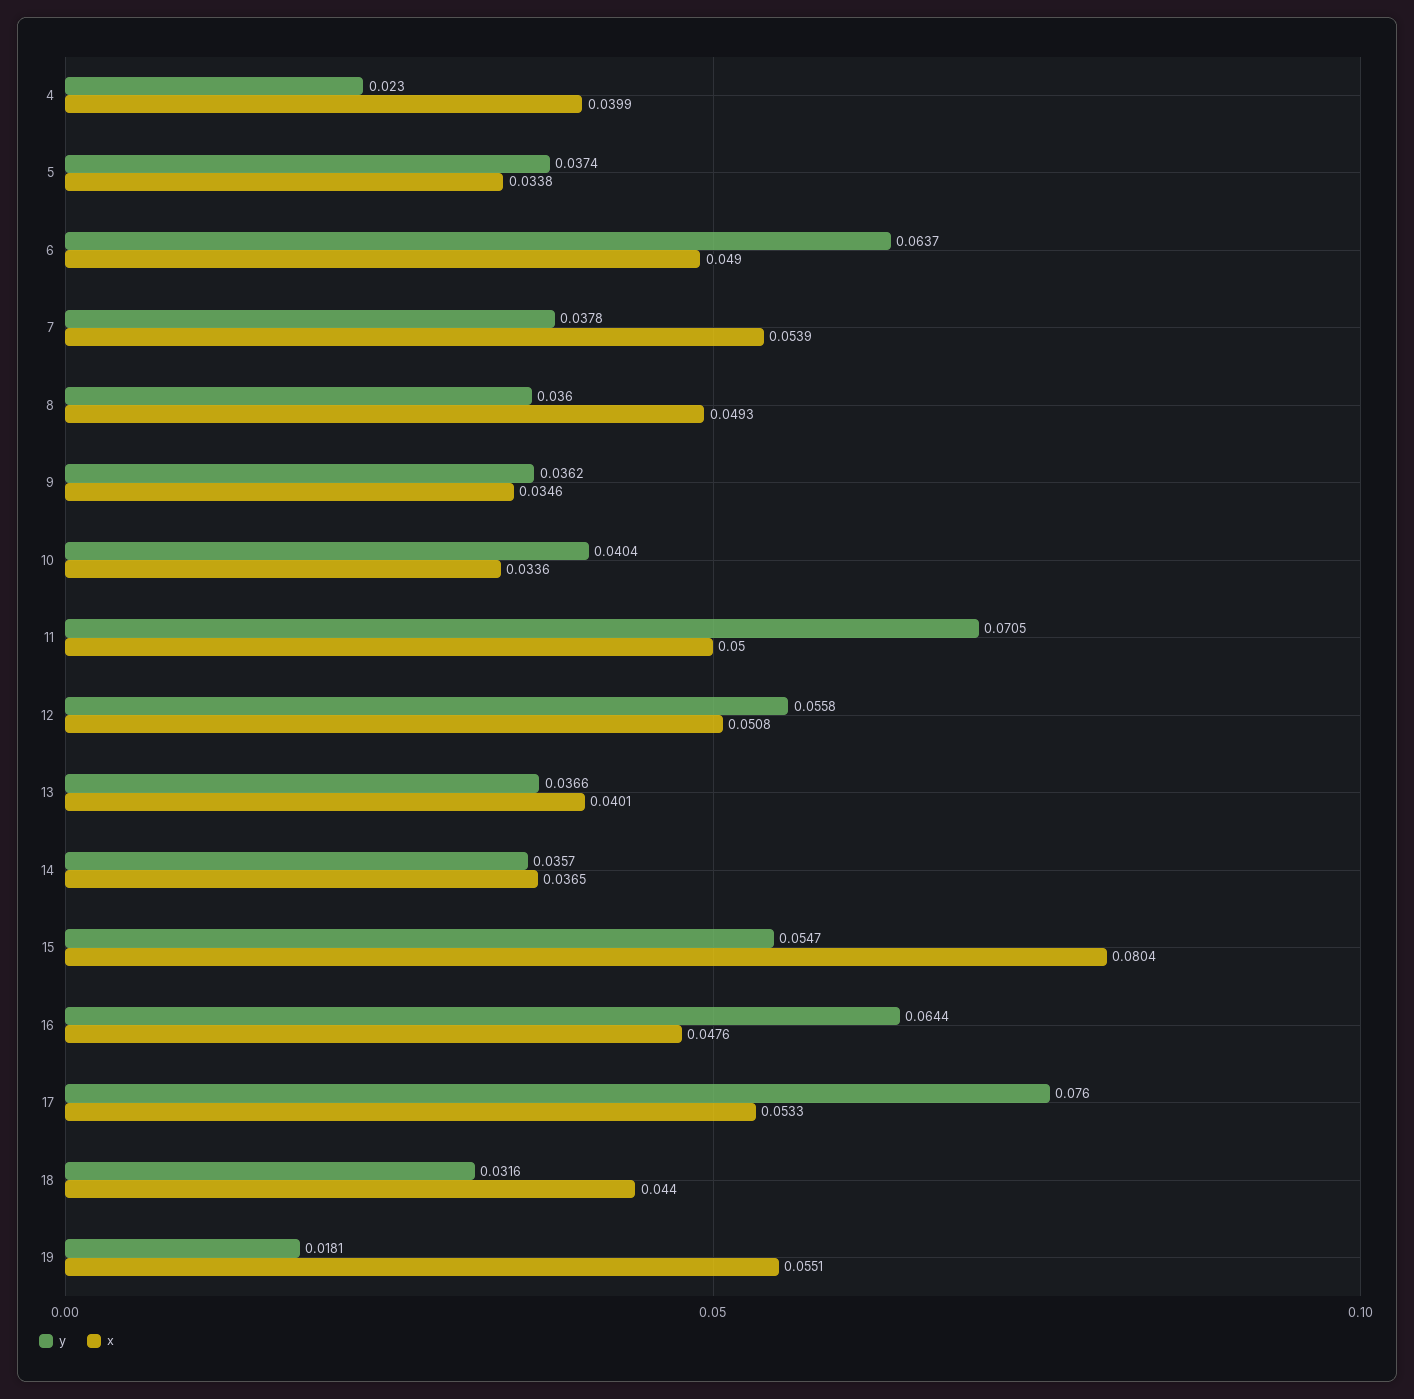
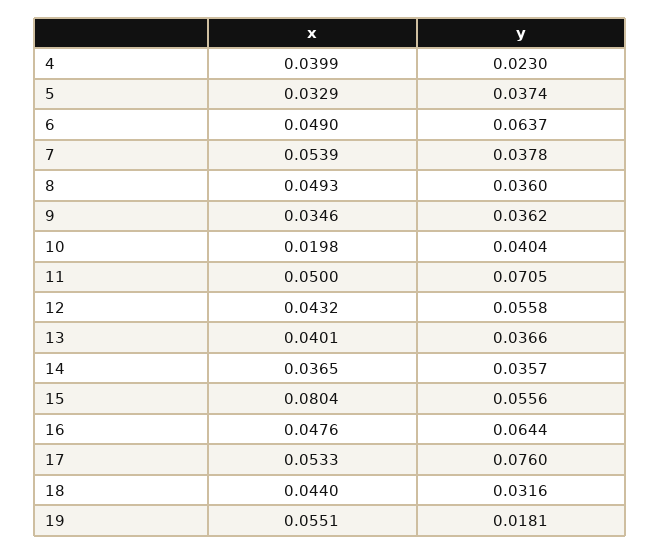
x, 5: 0.0338 -> 0.0329
x, 10: 0.0336 -> 0.0198
x, 12: 0.0508 -> 0.0432
y, 15: 0.0547 -> 0.0556

